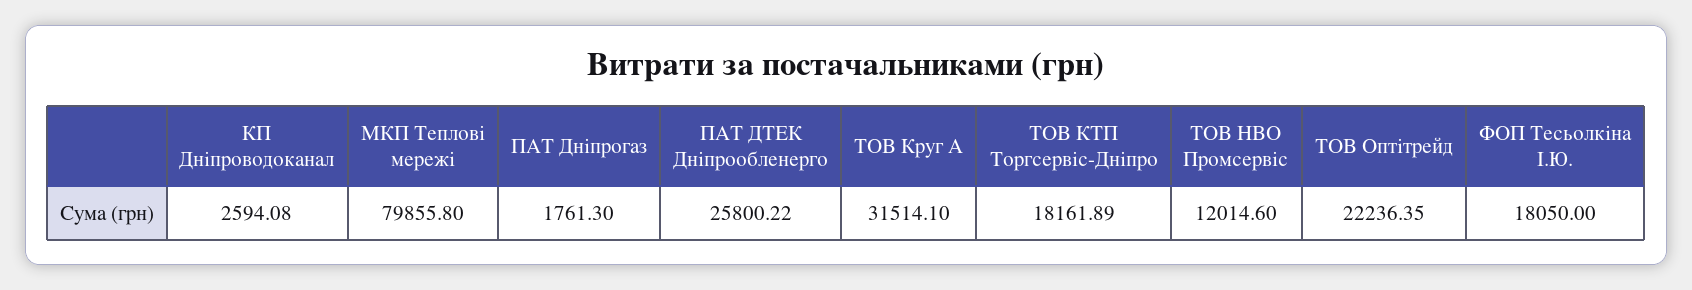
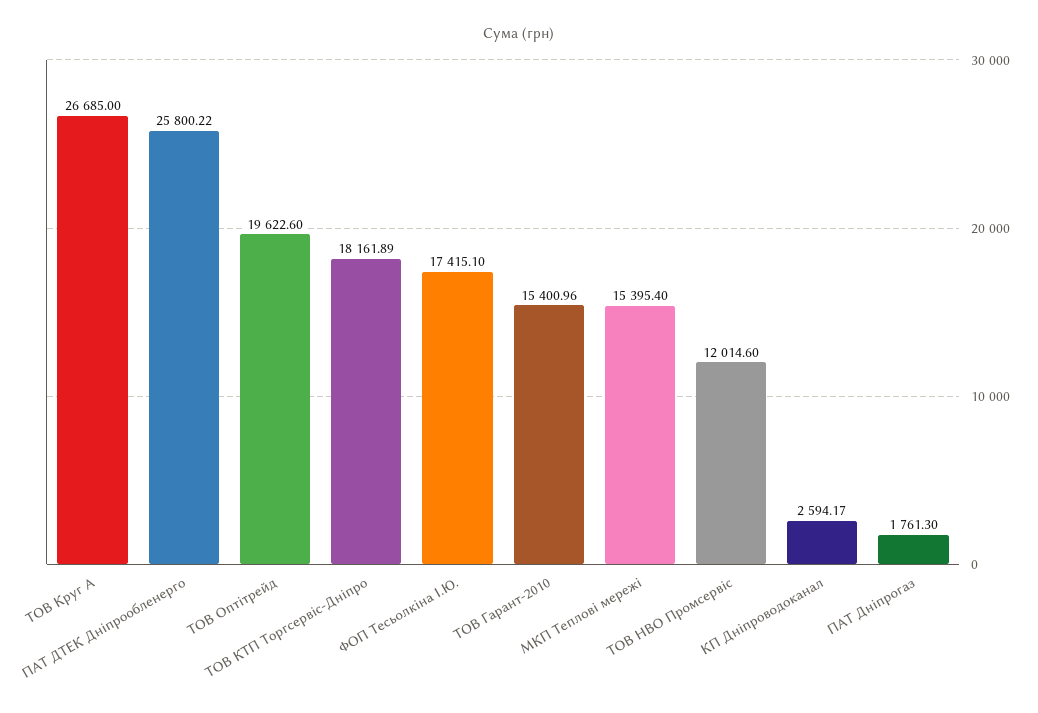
КП Дніпроводоканал: 2594.08 -> 2594.17
МКП Теплові мережі: 79855.8 -> 15395.4
ТОВ Круг А: 31514.1 -> 26685
ТОВ Оптітрейд: 22236.35 -> 19622.6
ФОП Тесьолкіна І.Ю.: 18050 -> 17415.1
ТОВ Гарант-2010: none -> 15400.96

